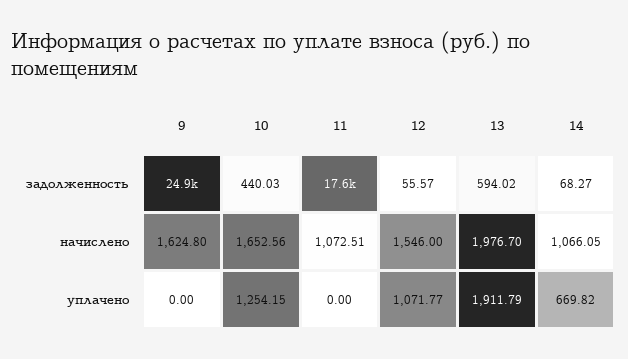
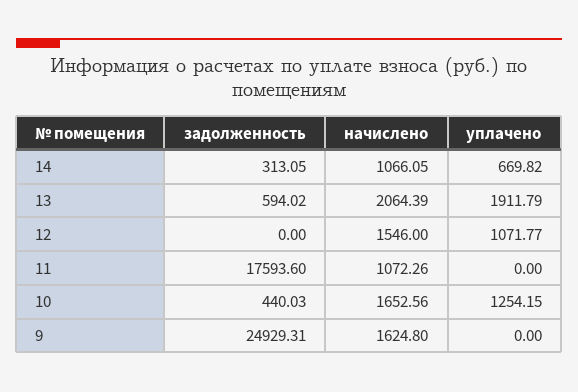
12, задолженность: 55.57 -> 0
14, задолженность: 68.27 -> 313.05
11, начислено: 1072.51 -> 1072.26
13, начислено: 1976.7 -> 2064.39

